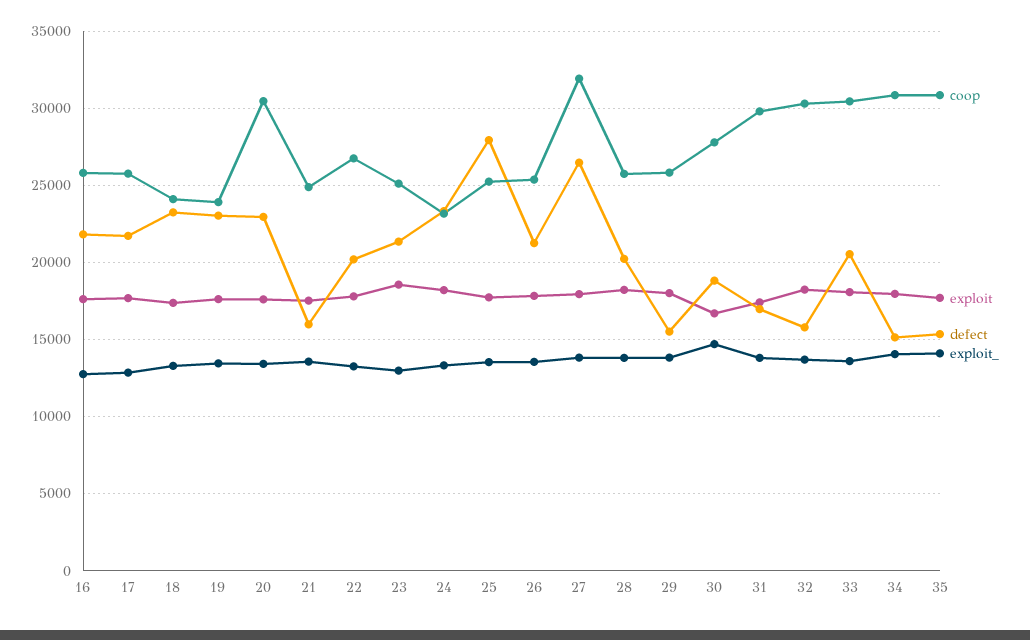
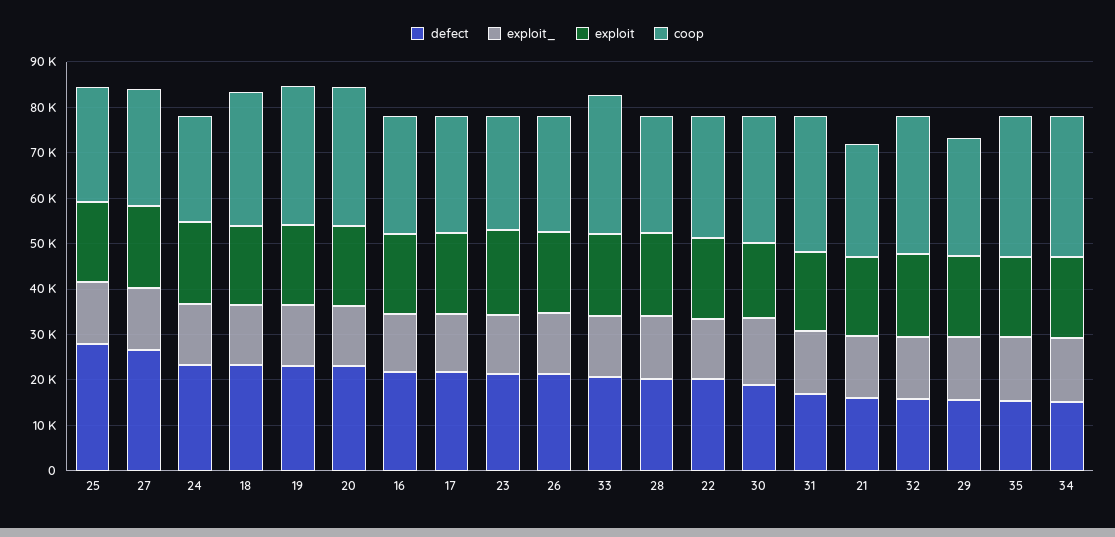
coop, 18: 24000 -> 30000
coop, 19: 24000 -> 30000
coop, 27: 32000 -> 26000

